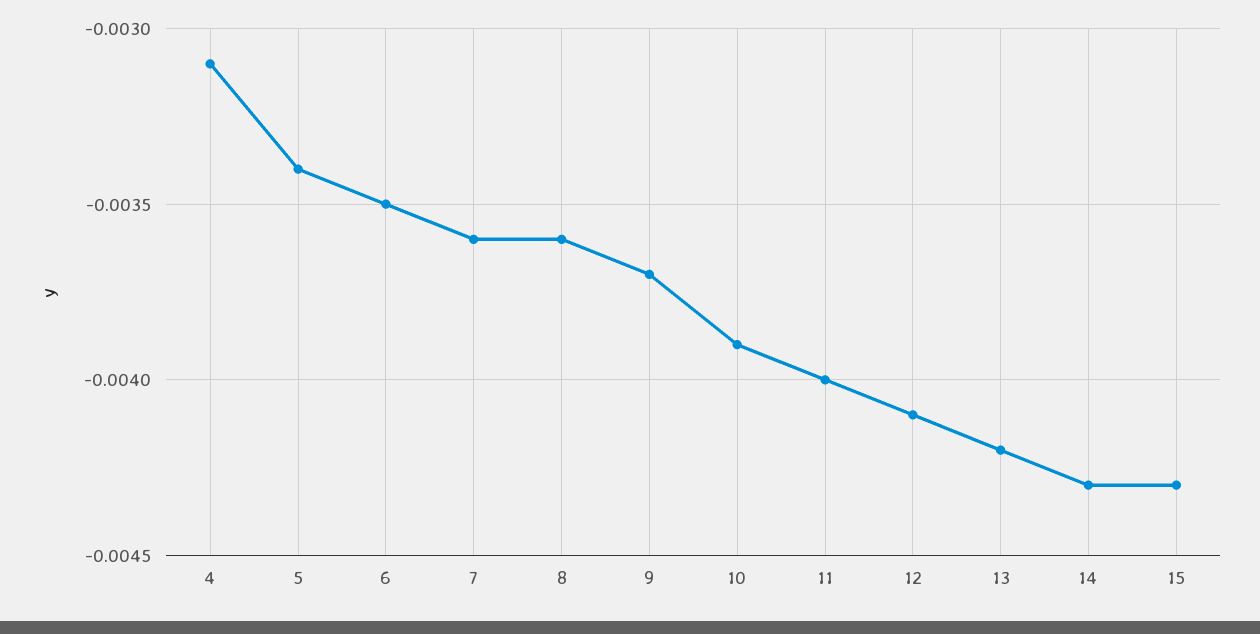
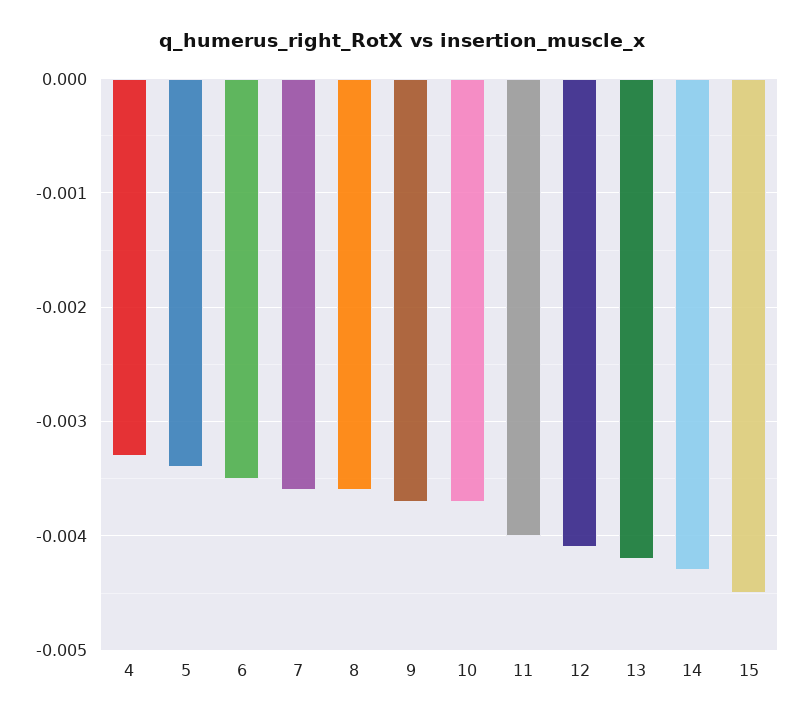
4: -0.0031 -> -0.0033
10: -0.0039 -> -0.0037
15: -0.0043 -> -0.0045

